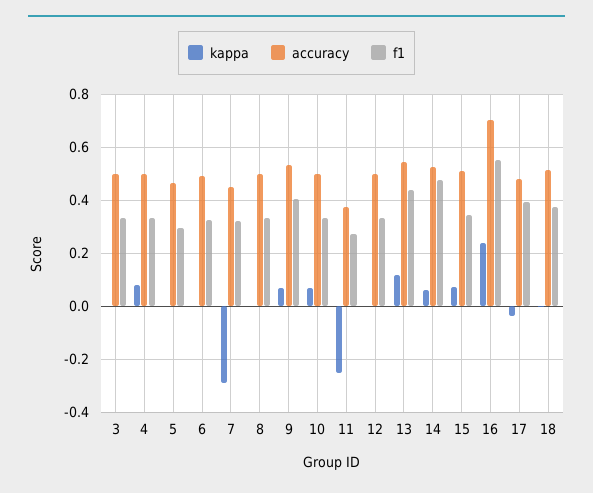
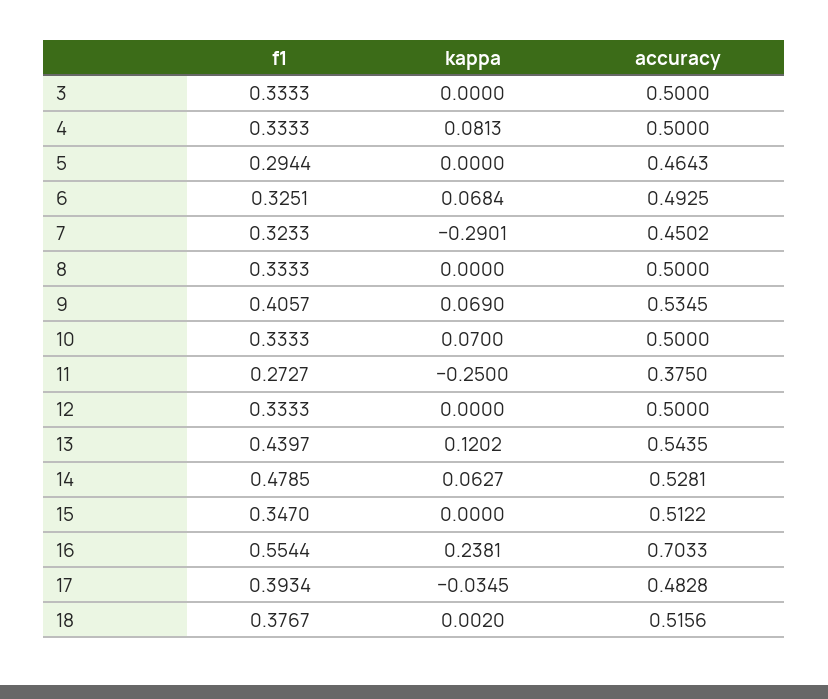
kappa, 6: 0 -> 0.0684
kappa, 15: 0.075 -> 0

